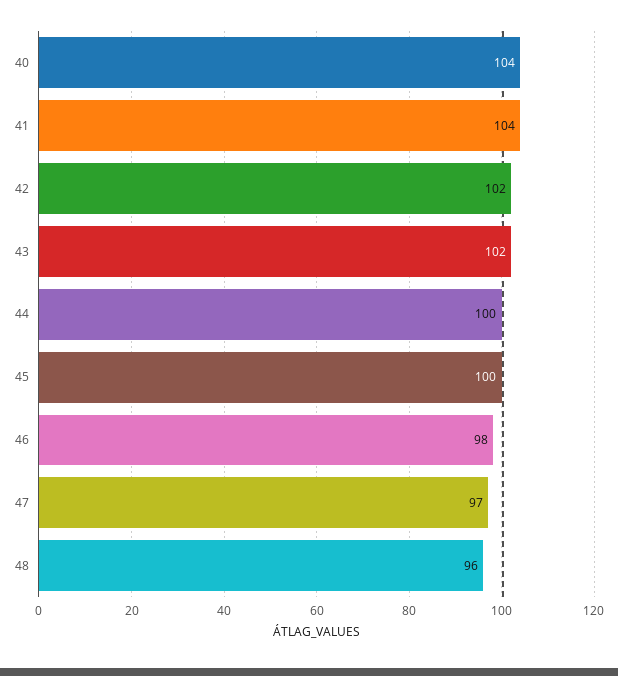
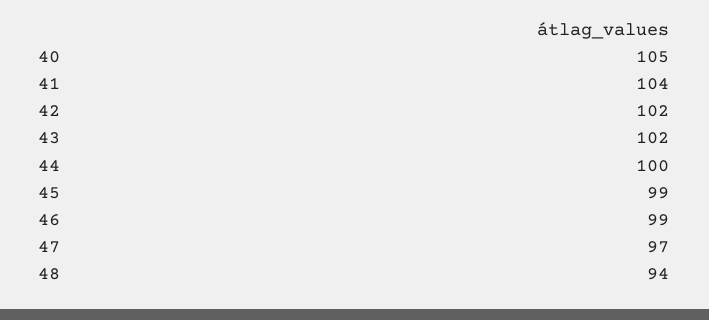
40: 104 -> 105
45: 100 -> 99
46: 98 -> 99
48: 96 -> 94

